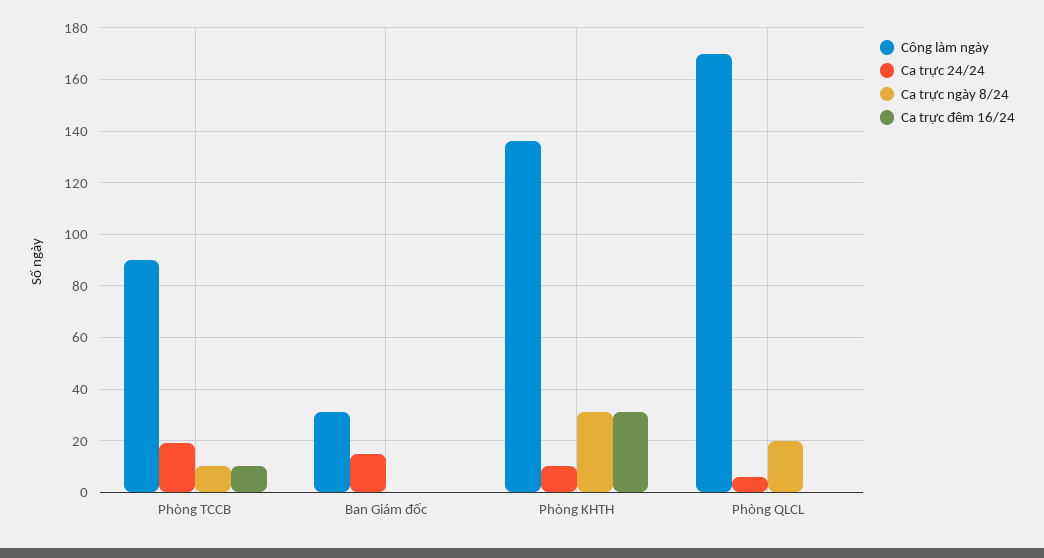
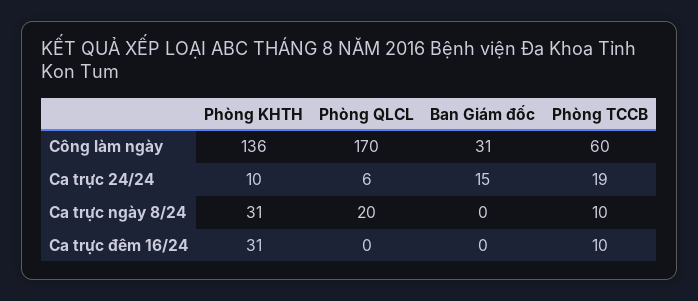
Công làm ngày, Phòng TCCB: 90 -> 60

